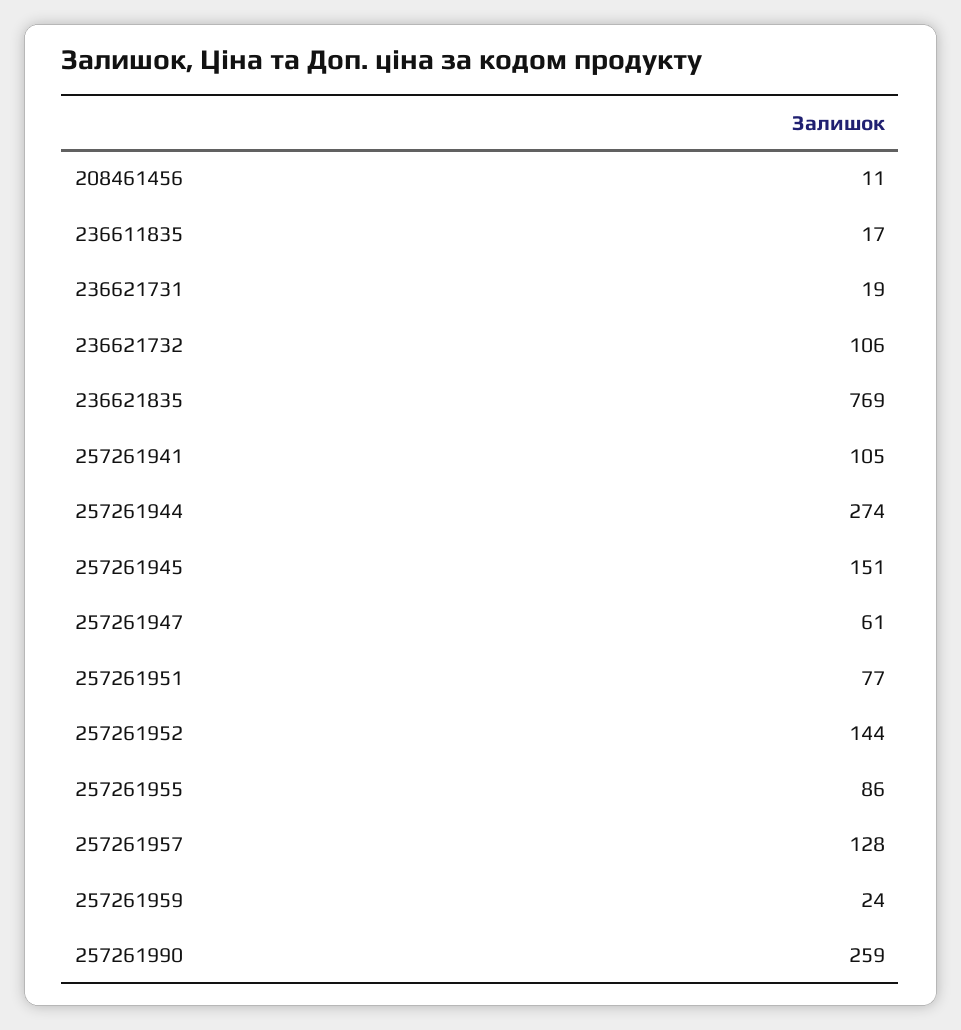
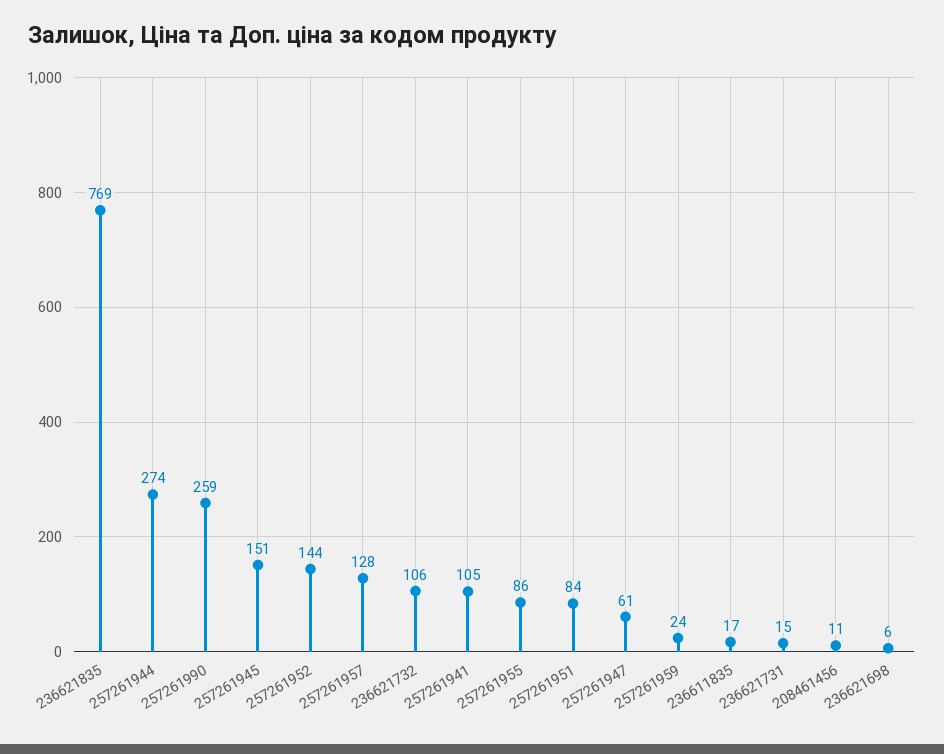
236621731: 19 -> 15
257261951: 77 -> 84
236621698: none -> 6

